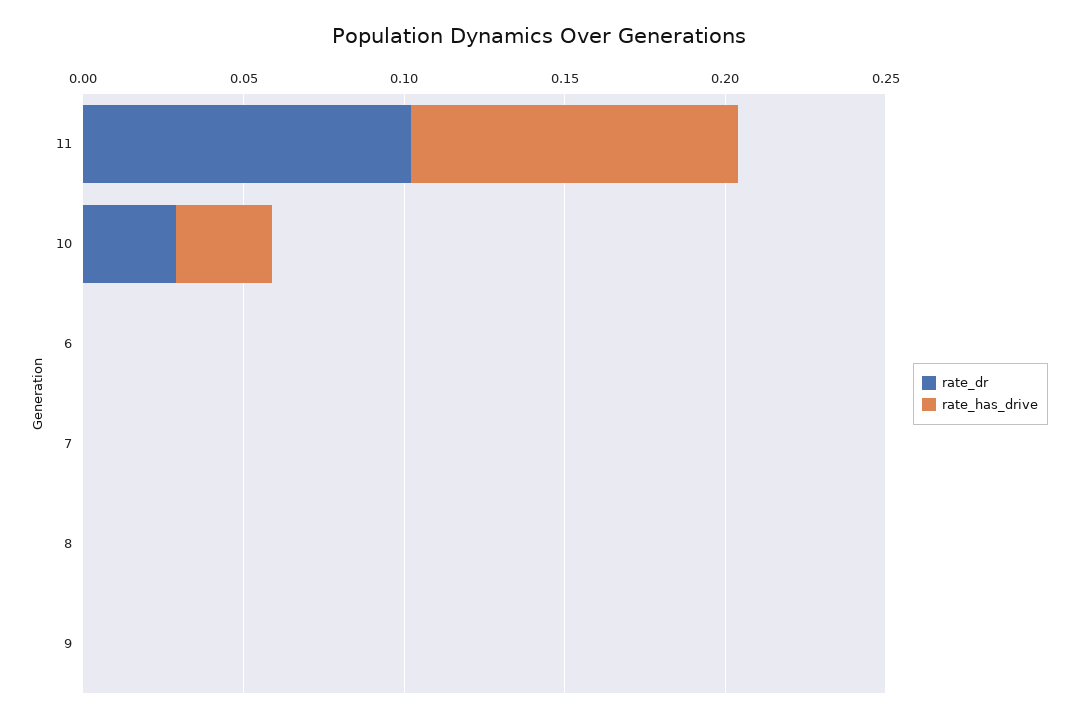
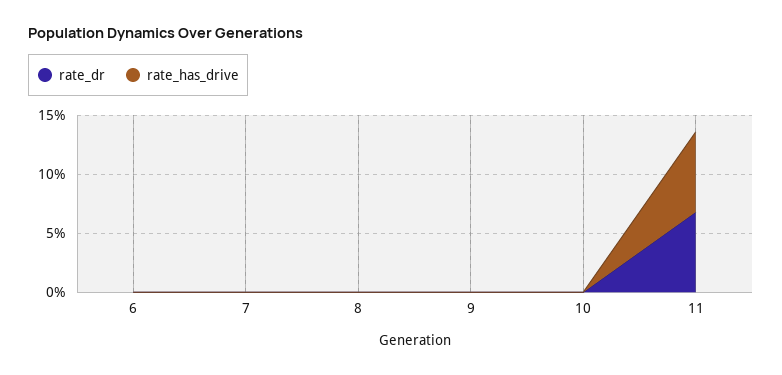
rate_dr, 11: 0.1 -> 0.07
rate_has_drive, 11: 0.1 -> 0.07
rate_dr, 10: 0.03 -> 0
rate_has_drive, 10: 0.03 -> 0

